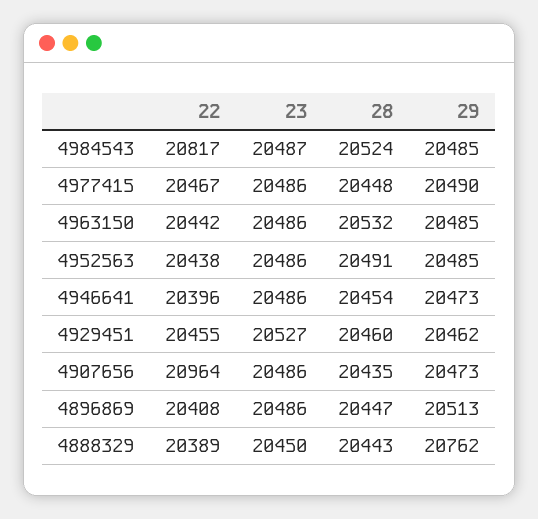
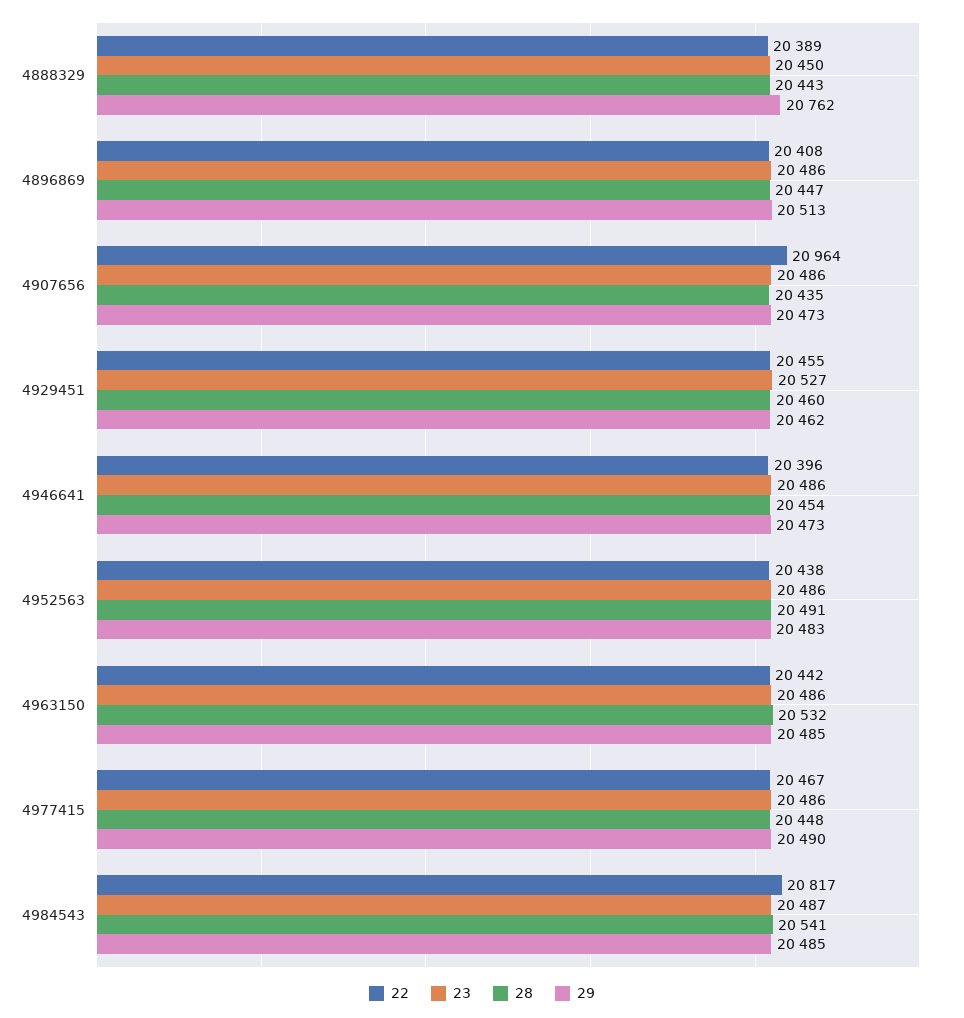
28, 4984543: 20524 -> 20541
29, 4952563: 20485 -> 20483

